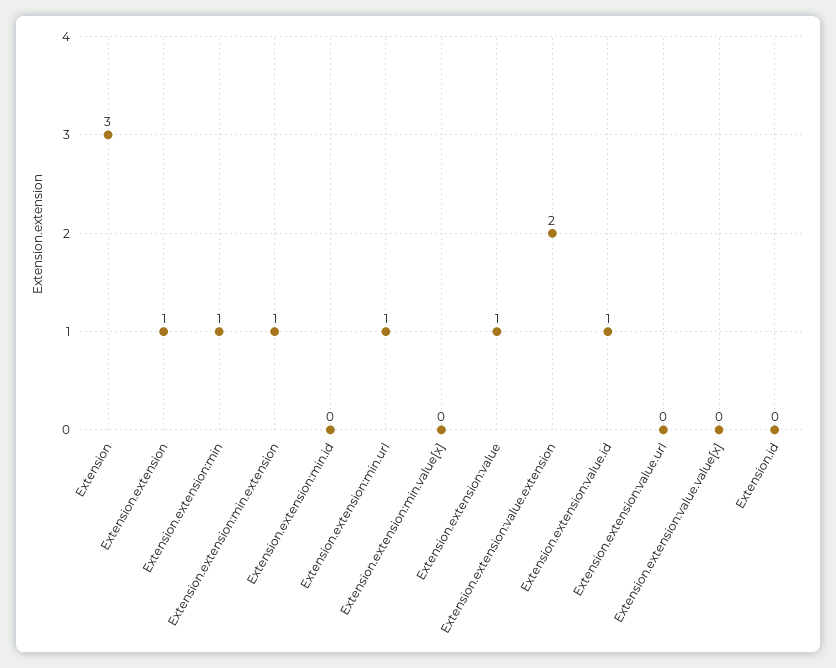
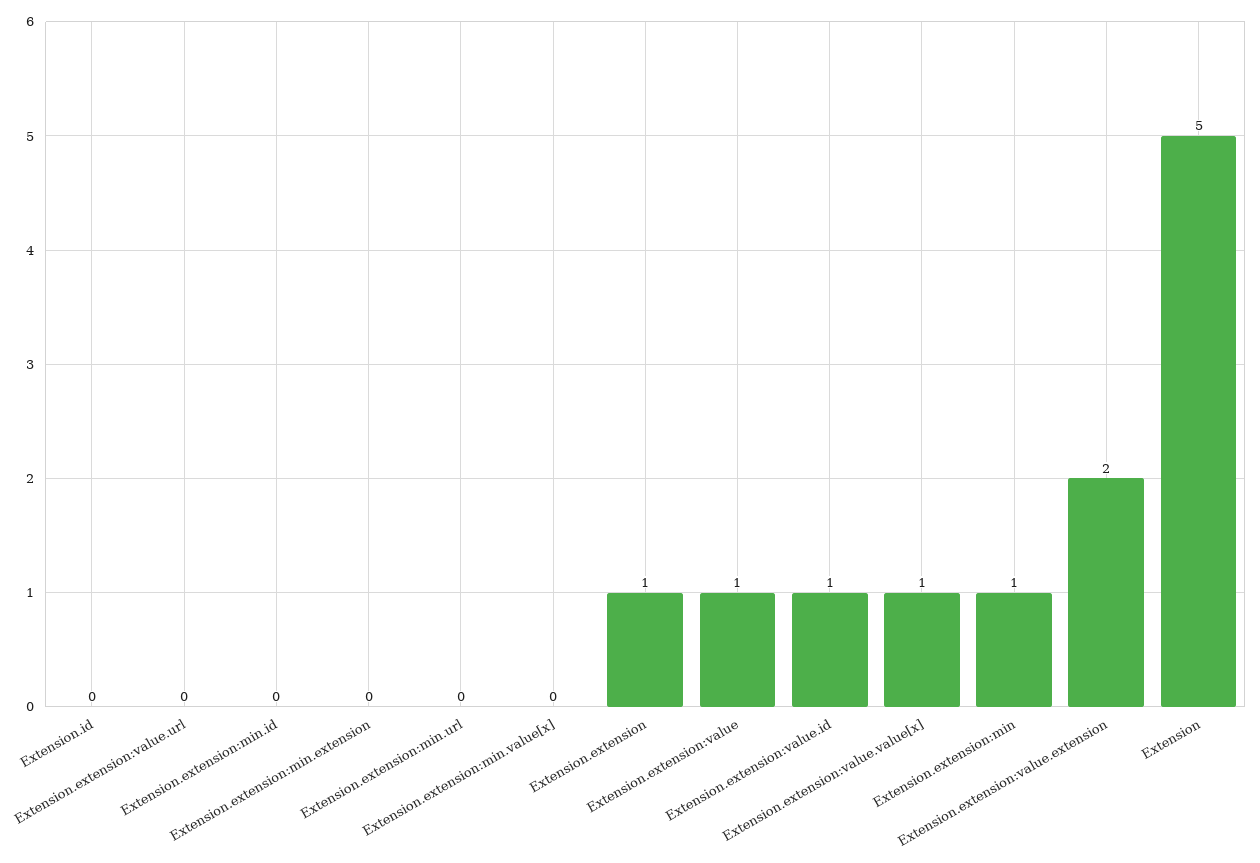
Extension: 3 -> 5
Extension.extension:min.extension: 1 -> 0
Extension.extension:min.url: 1 -> 0
Extension.extension:value.value[x]: 0 -> 1

